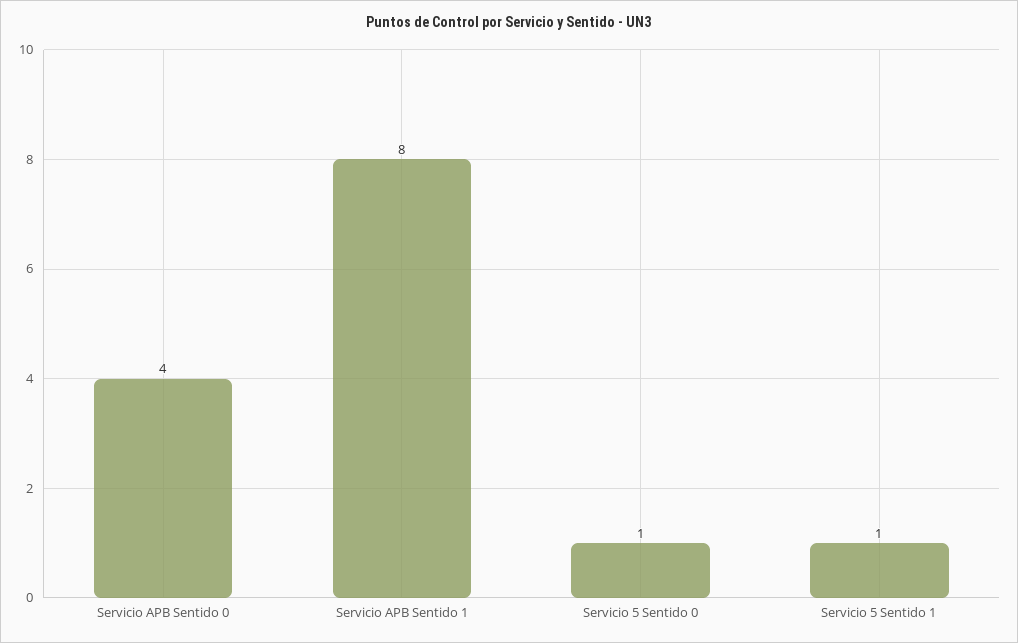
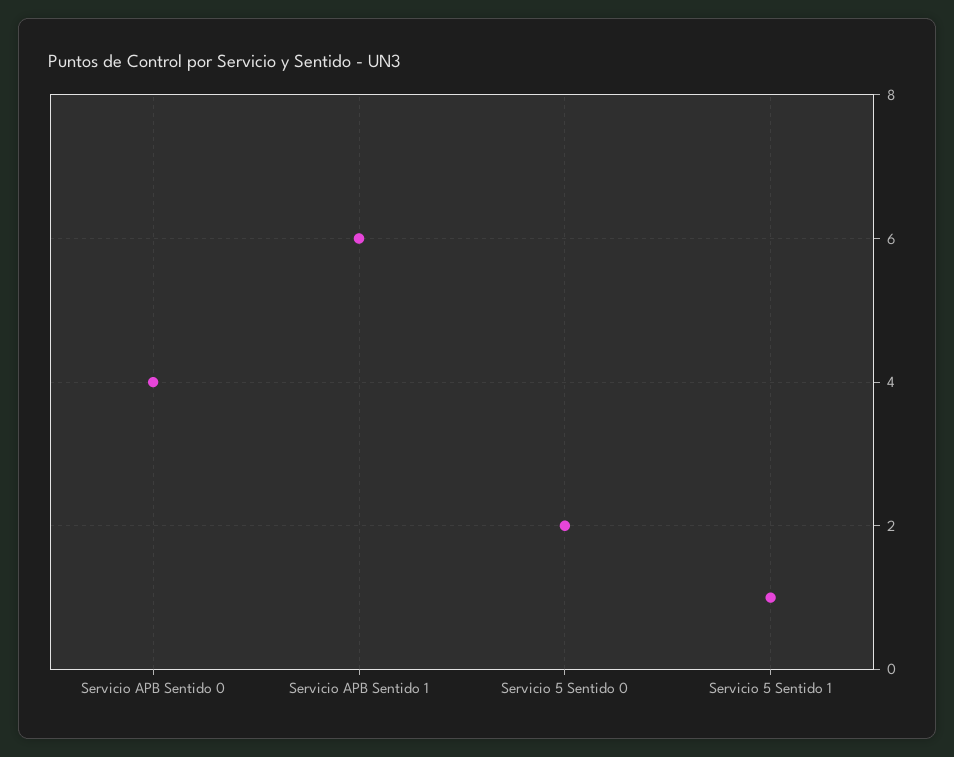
Servicio APB Sentido 1: 8 -> 6
Servicio 5 Sentido 0: 1 -> 2

